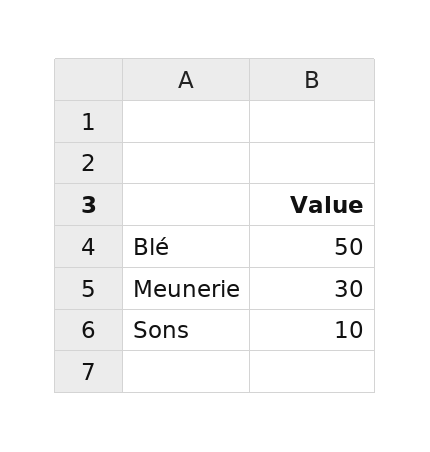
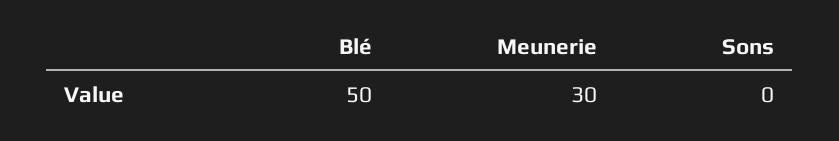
Sons: 10 -> 0

